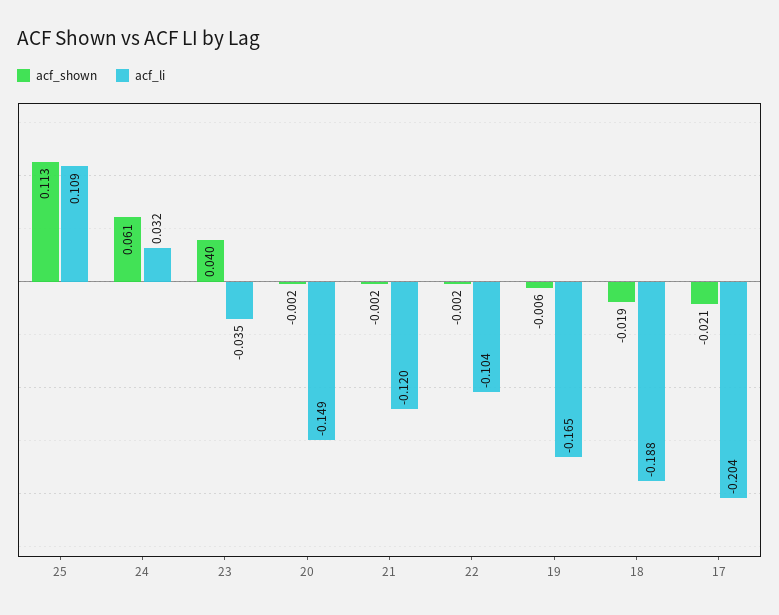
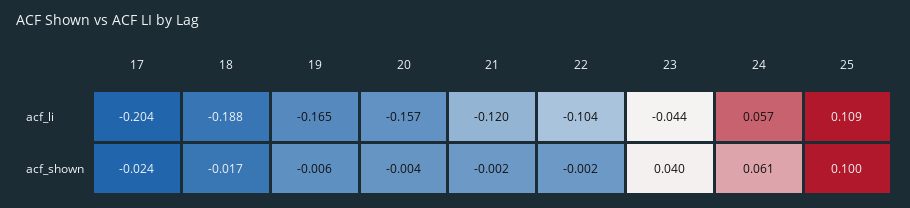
acf_shown, 25: 0.113 -> 0.1
acf_li, 24: 0.032 -> 0.057
acf_li, 23: -0.035 -> -0.044
acf_shown, 20: -0.002 -> -0.004
acf_li, 20: -0.149 -> -0.157
acf_shown, 18: -0.019 -> -0.017
acf_shown, 17: -0.021 -> -0.024

